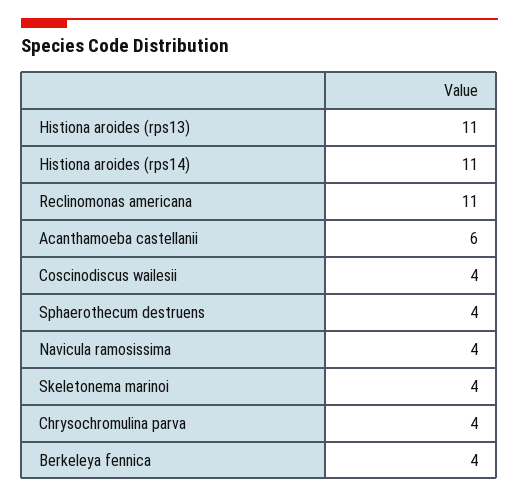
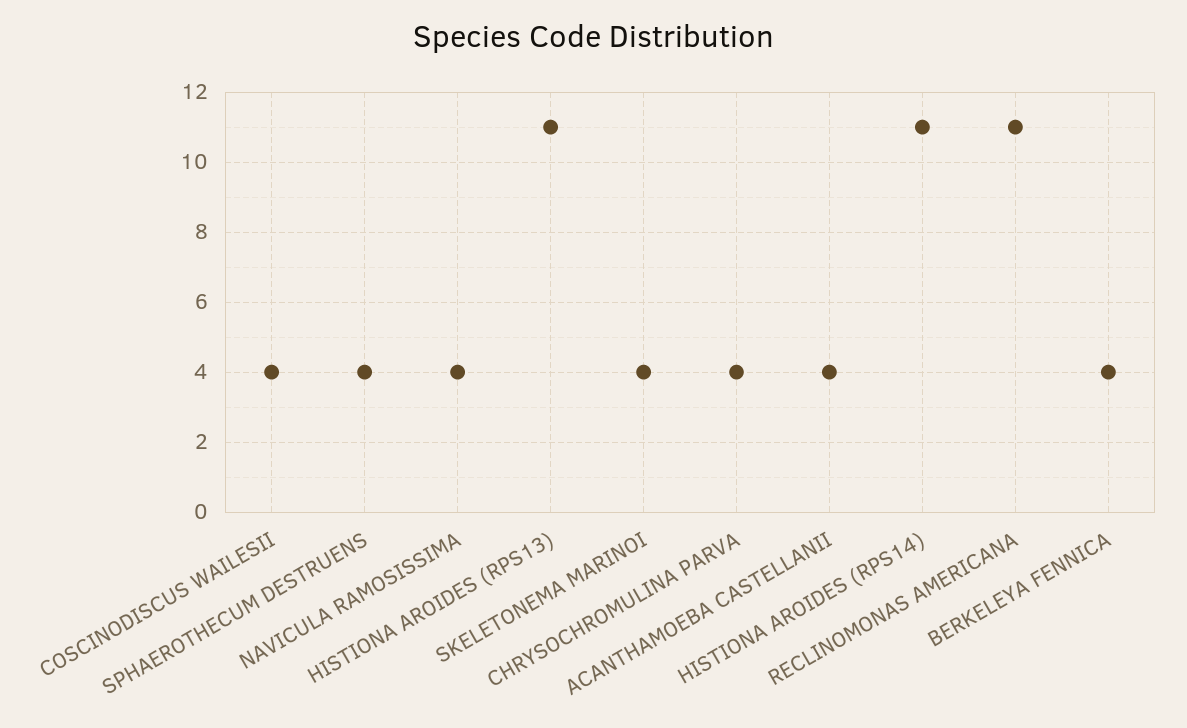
Acanthamoeba castellanii: 6 -> 4

